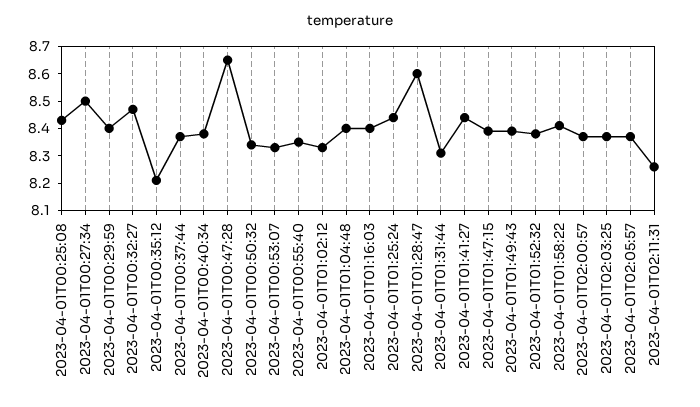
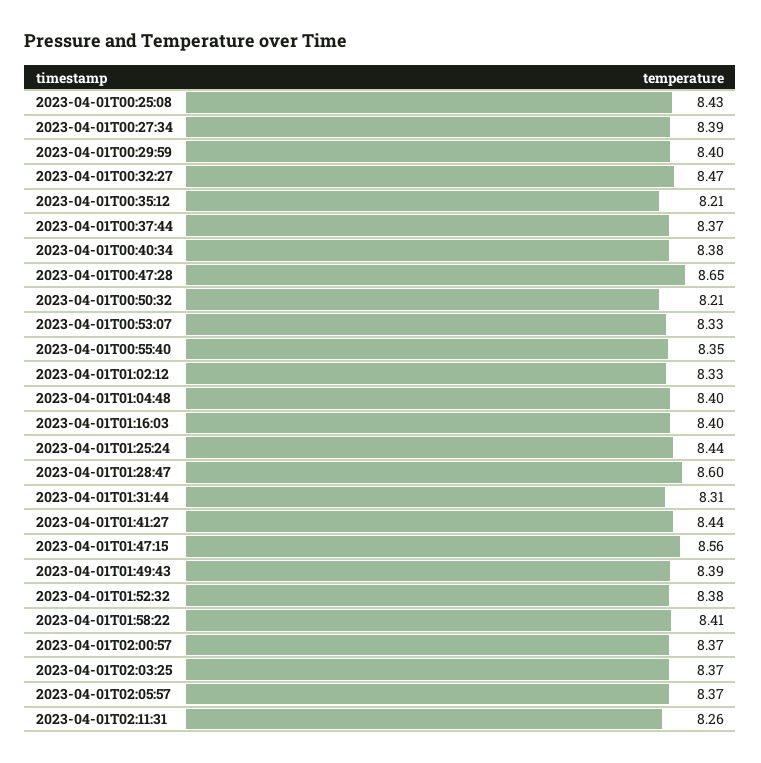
2023-04-01T00:27:34: 8.5 -> 8.39
2023-04-01T00:50:32: 8.35 -> 8.21
2023-04-01T01:47:15: 8.4 -> 8.56

